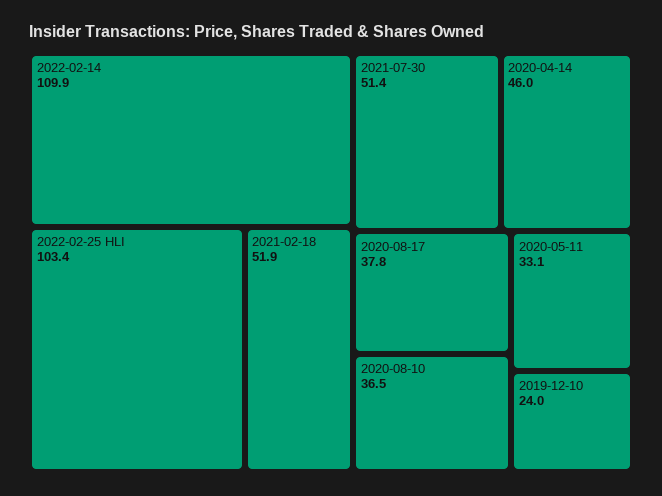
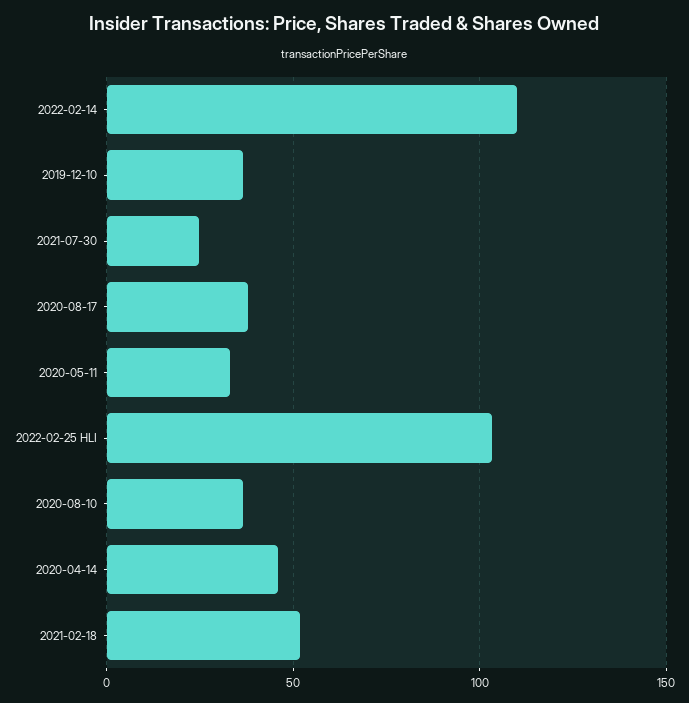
2021-07-30: 51.4 -> 25
2019-12-10: 24 -> 35

